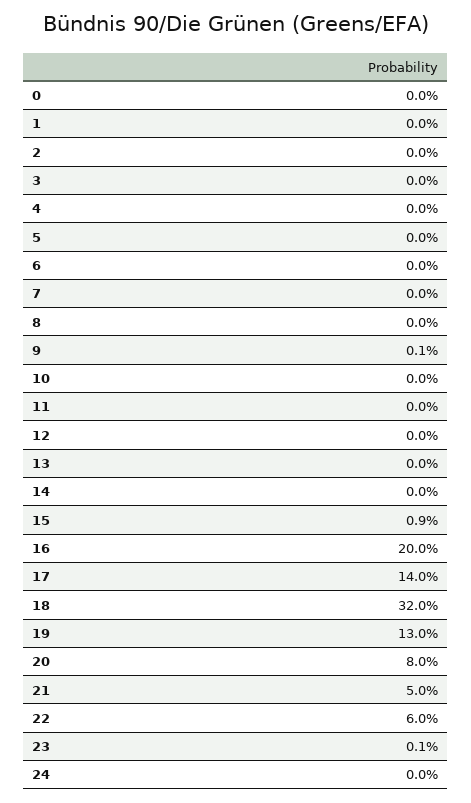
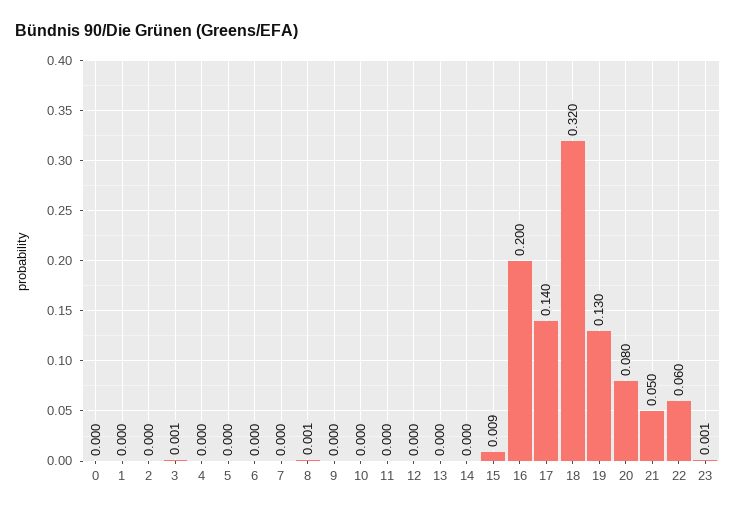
3: 0 -> 0.001
8: 0 -> 0.001
9: 0.001 -> 0
24: 0 -> none

